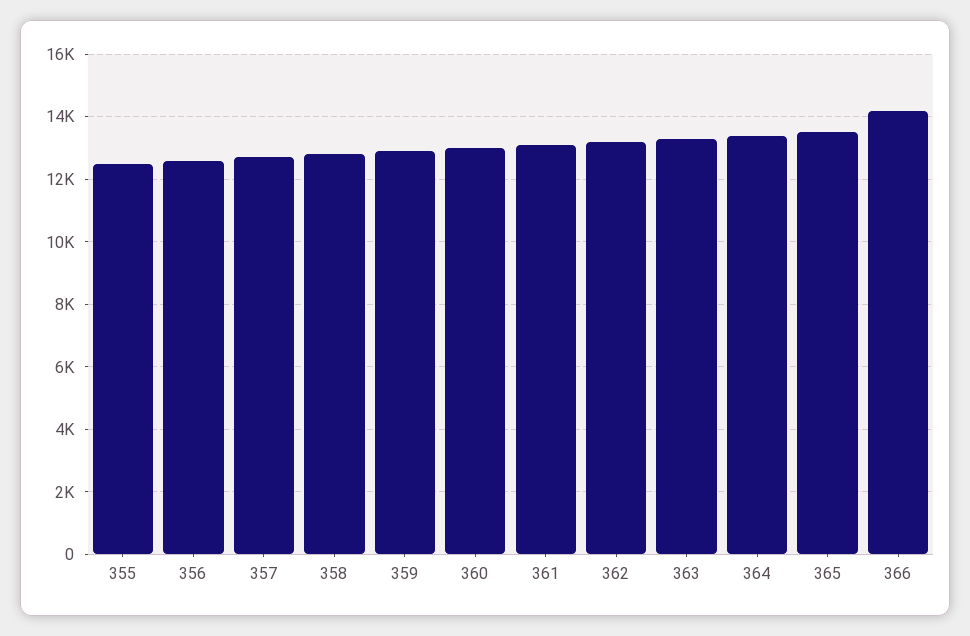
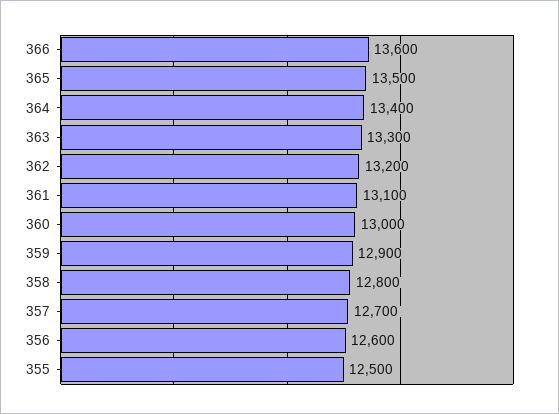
366: 14200 -> 13600

